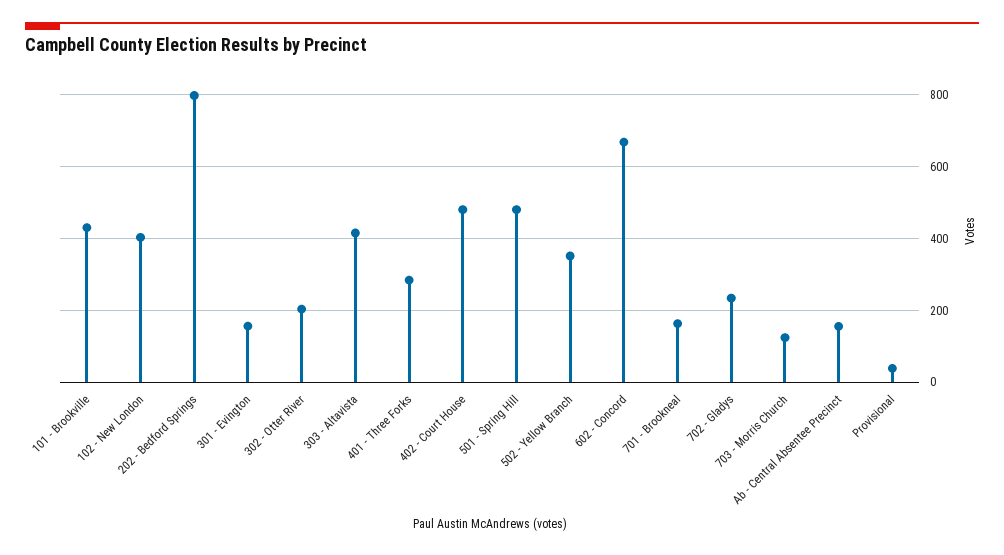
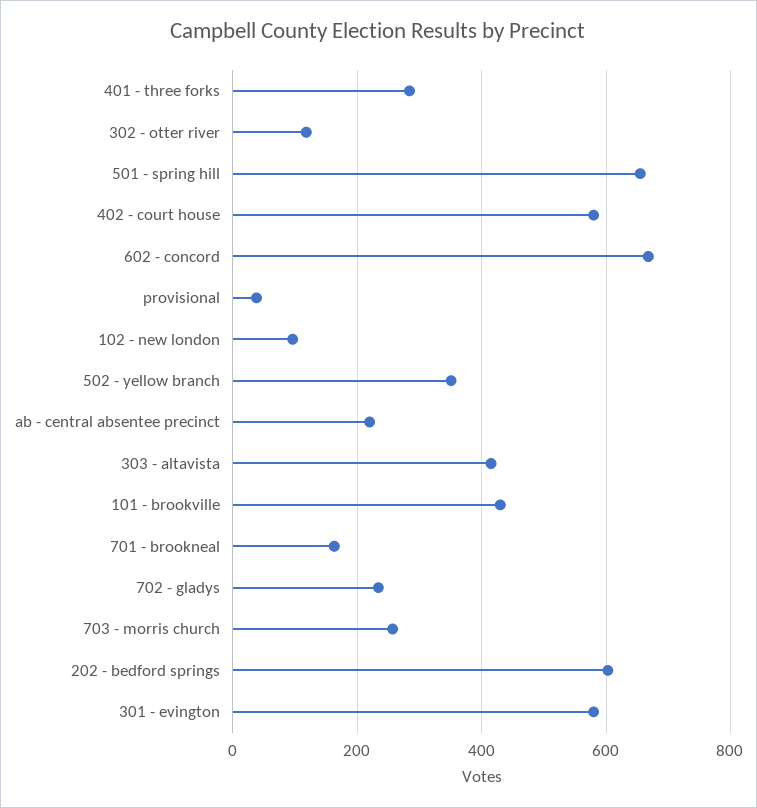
102 - New London: 400 -> 100
202 - Bedford Springs: 800 -> 600
301 - Evington: 160 -> 580
302 - Otter River: 200 -> 120
402 - Court House: 480 -> 580
501 - Spring Hill: 480 -> 660
703 - Morris Church: 120 -> 260
Ab - Central Absentee Precinct: 160 -> 220

